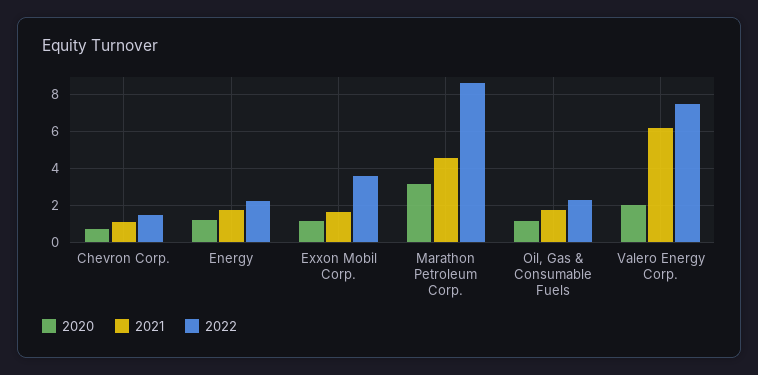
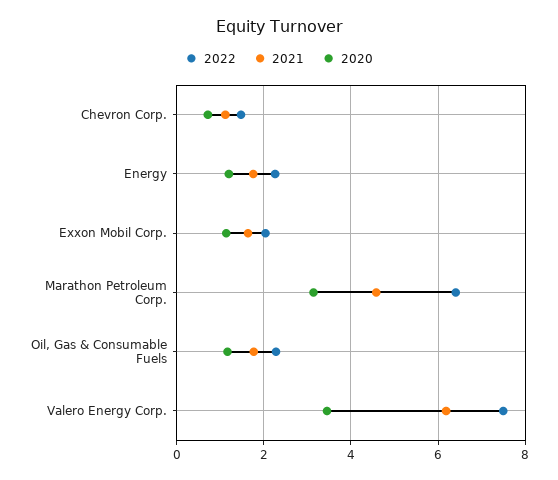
2022, Exxon Mobil Corp.: 3.5 -> 2
2022, Marathon Petroleum Corp.: 8.5 -> 6.4
2020, Valero Energy Corp.: 2 -> 3.4

